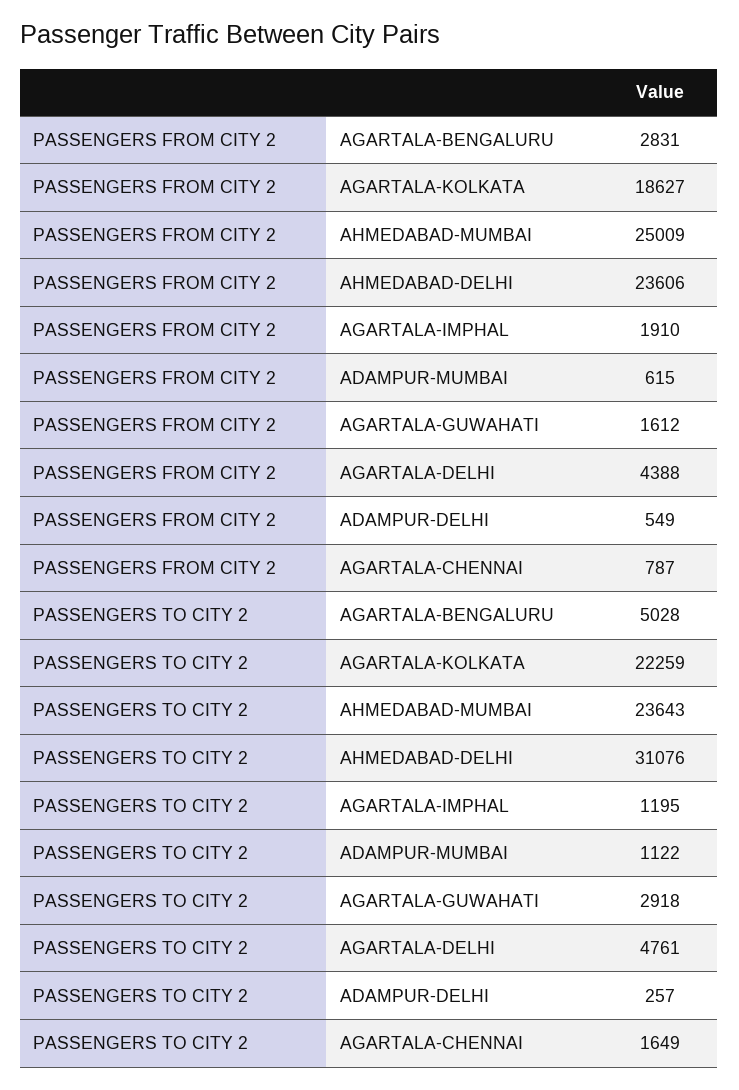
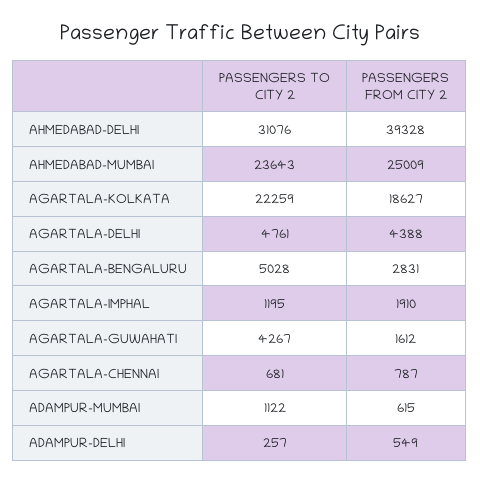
PASSENGERS FROM CITY 2, AHMEDABAD-DELHI: 23606 -> 39328
PASSENGERS TO CITY 2, AGARTALA-GUWAHATI: 2918 -> 4267
PASSENGERS TO CITY 2, AGARTALA-CHENNAI: 1649 -> 681

